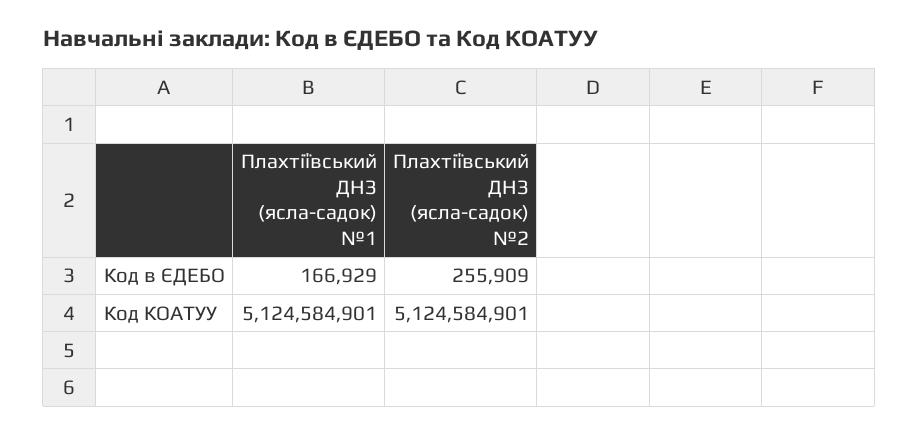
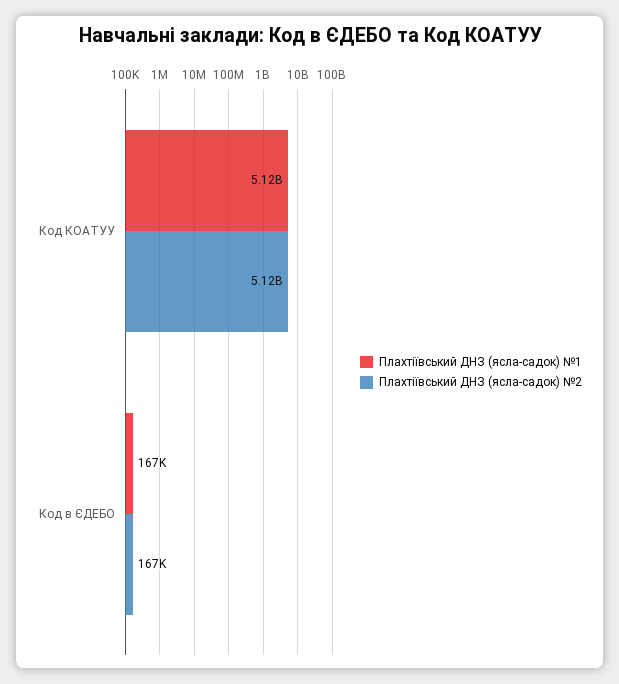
Плахтіївський ДНЗ (ясла-садок) №2, Код в ЄДЕБО: 255909 -> 167000

